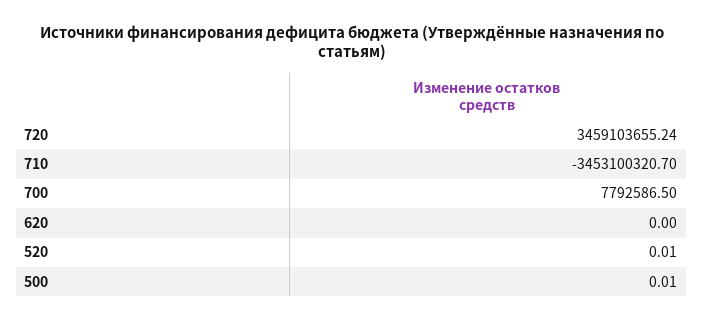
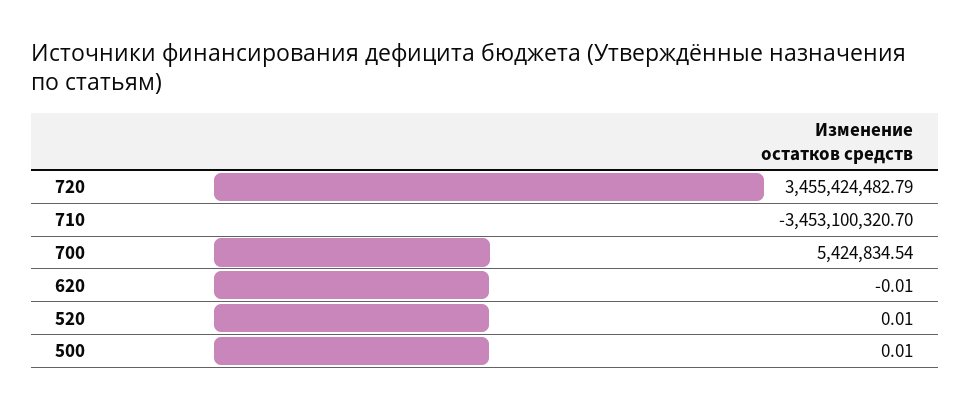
720: 3459103655.24 -> 3455424482.79
700: 7792586.5 -> 5424834.54
620: 0 -> -0.01

